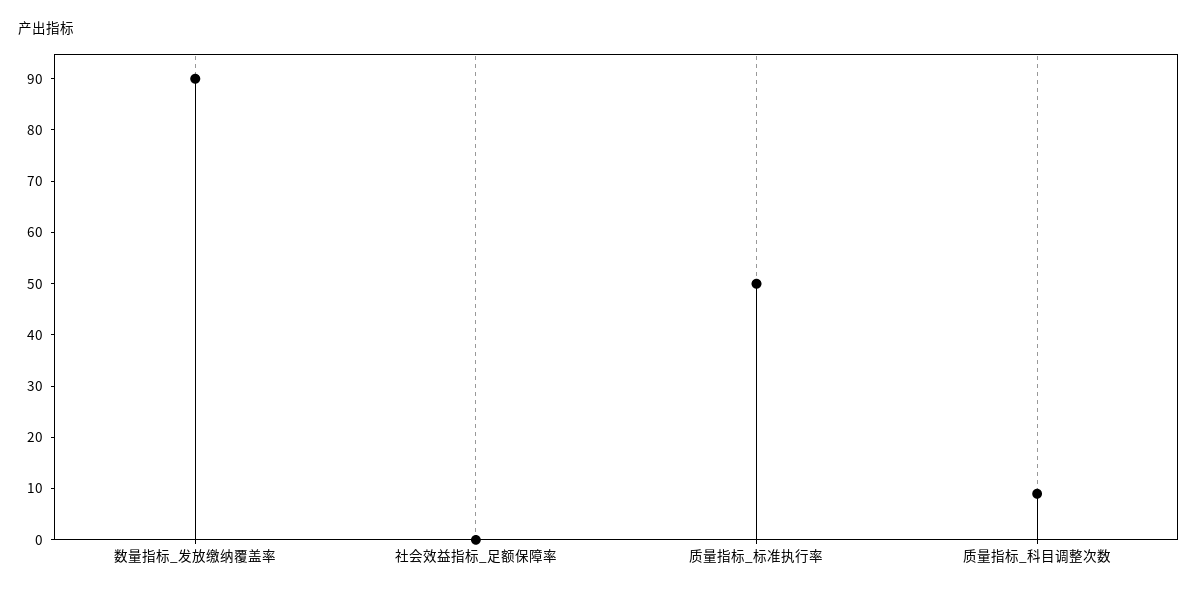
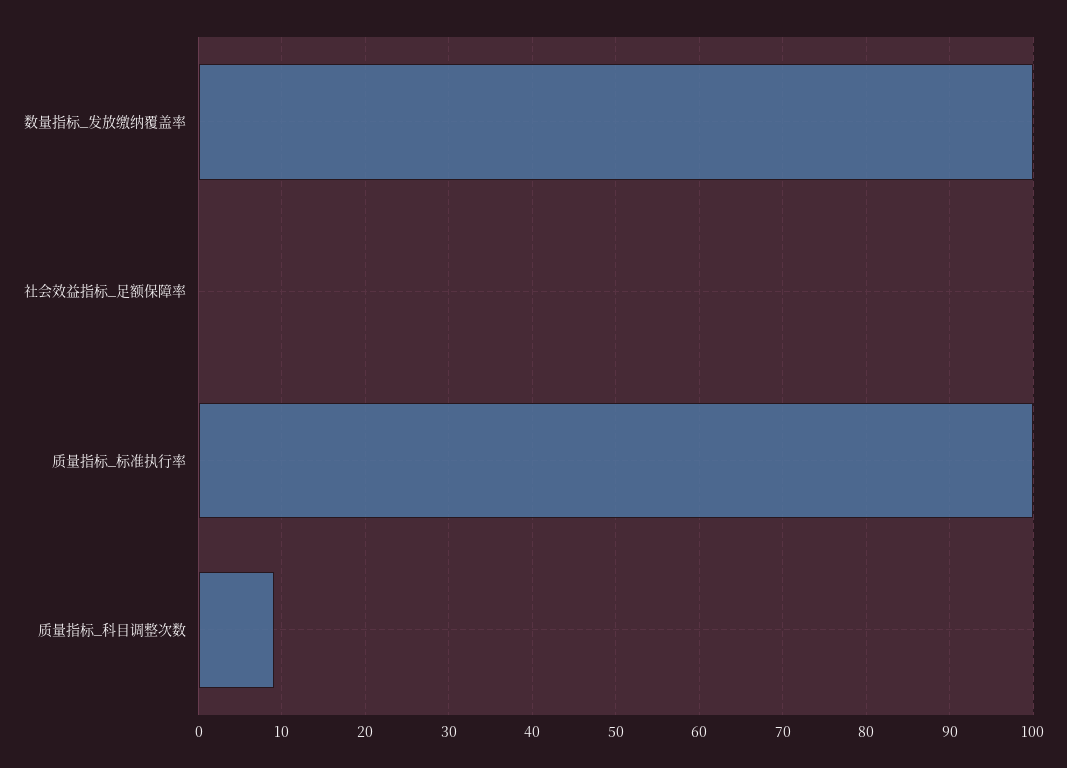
数量指标_发放缴纳覆盖率: 90 -> 100
质量指标_标准执行率: 50 -> 100

